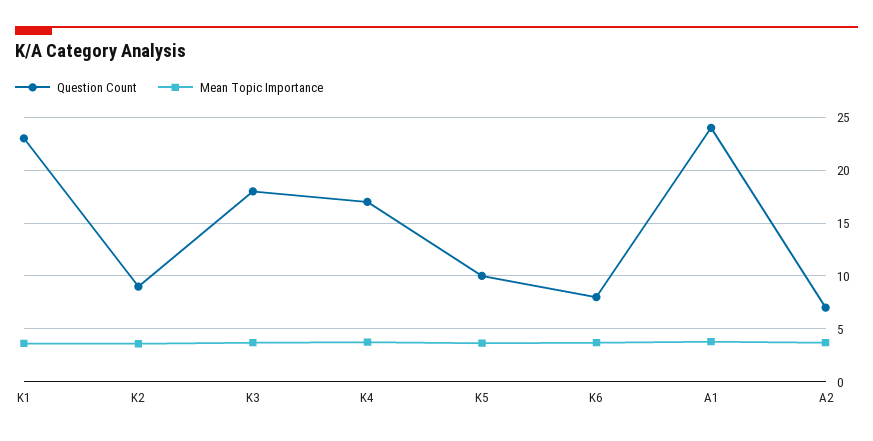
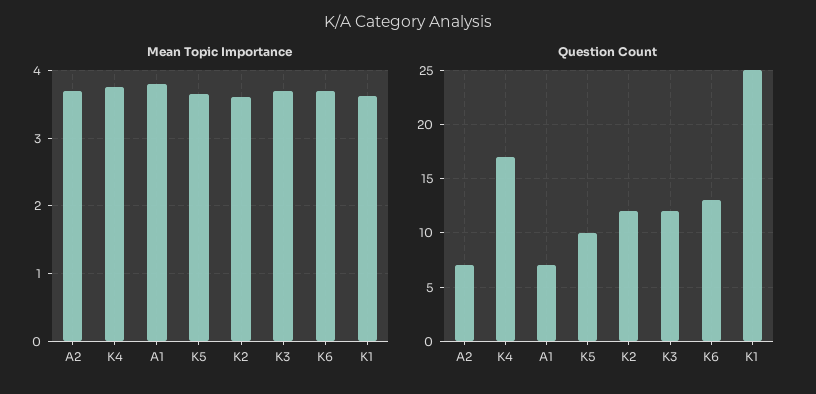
Question Count, K1: 23 -> 25
Question Count, K2: 9 -> 12
Question Count, K3: 18 -> 12
Question Count, K6: 8 -> 13
Question Count, A1: 24 -> 7

